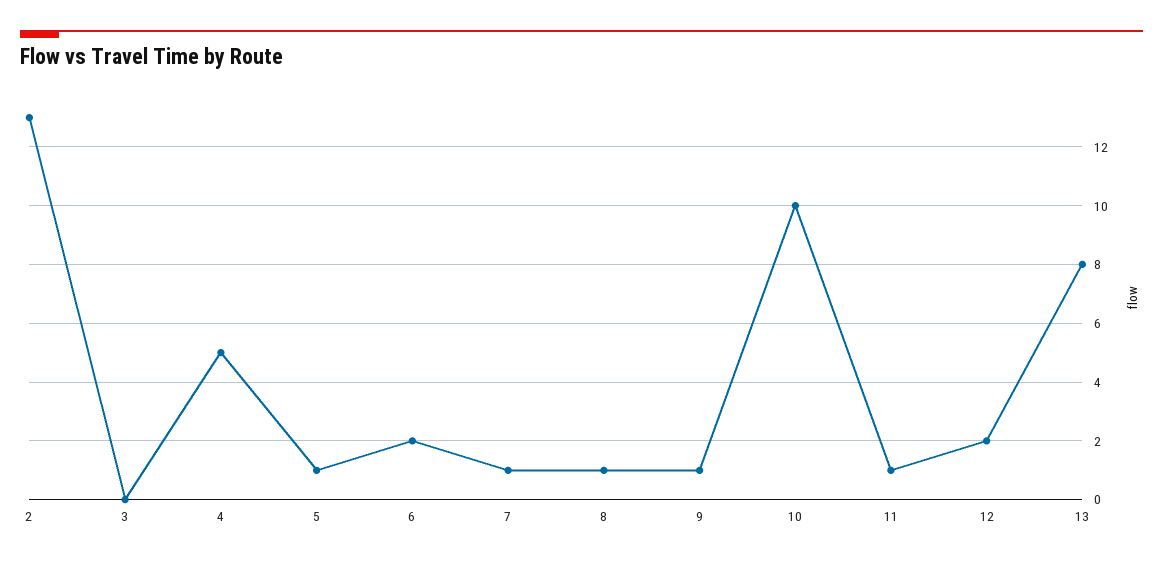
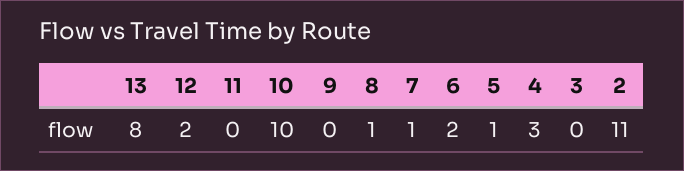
2: 13 -> 11
4: 5 -> 3
9: 1 -> 0
11: 1 -> 0

